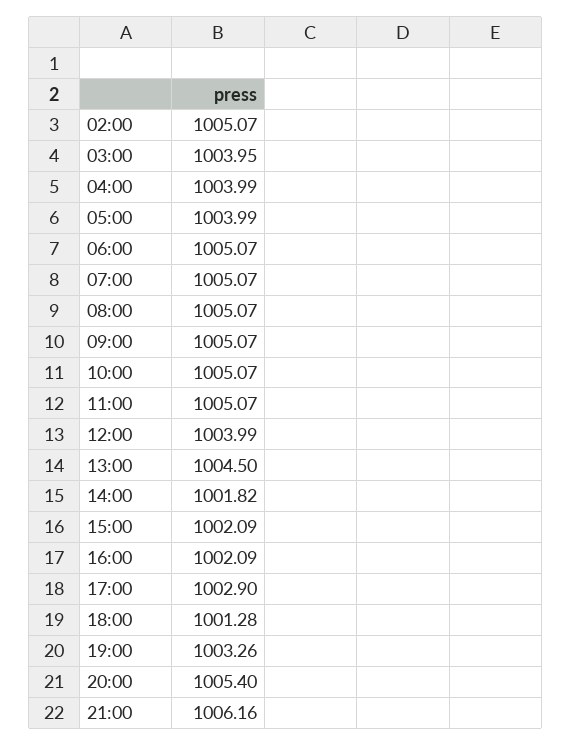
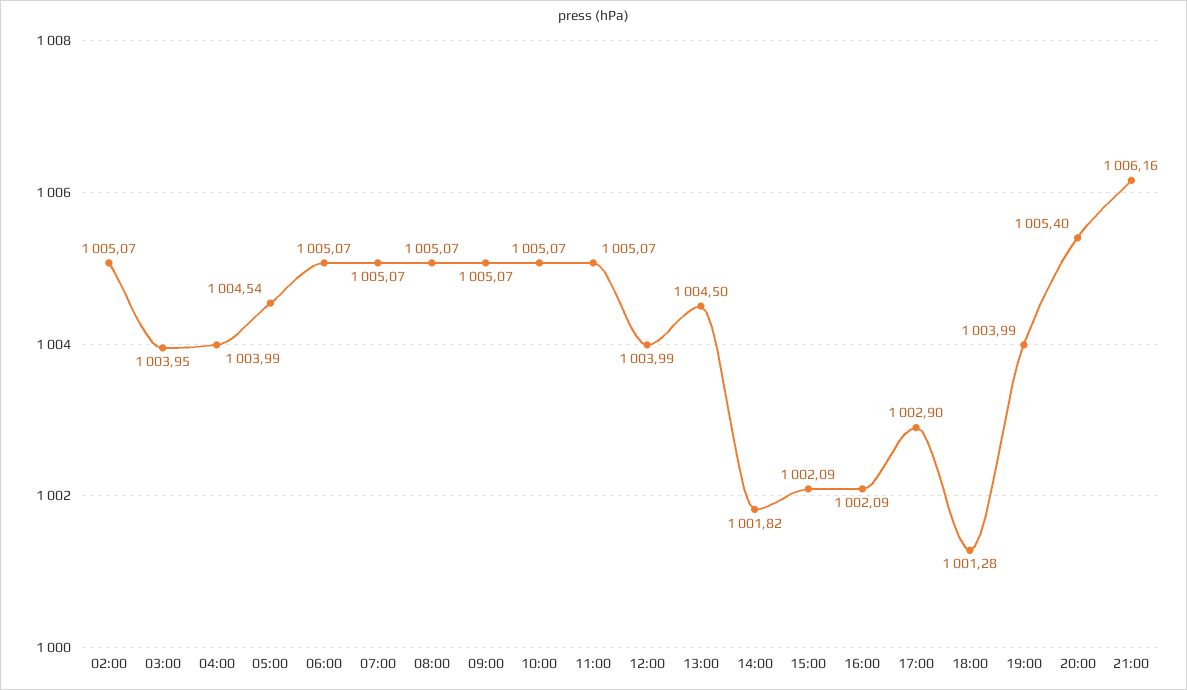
05:00: 1003.99 -> 1004.54
19:00: 1003.26 -> 1003.99

